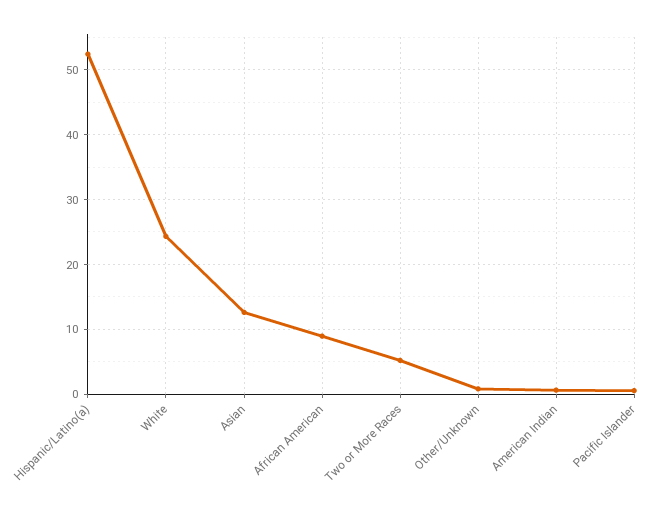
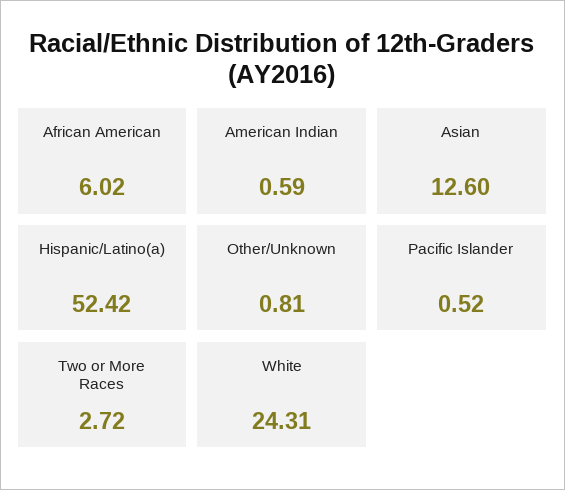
African American: 9 -> 6.02
Two or More Races: 5 -> 2.72

